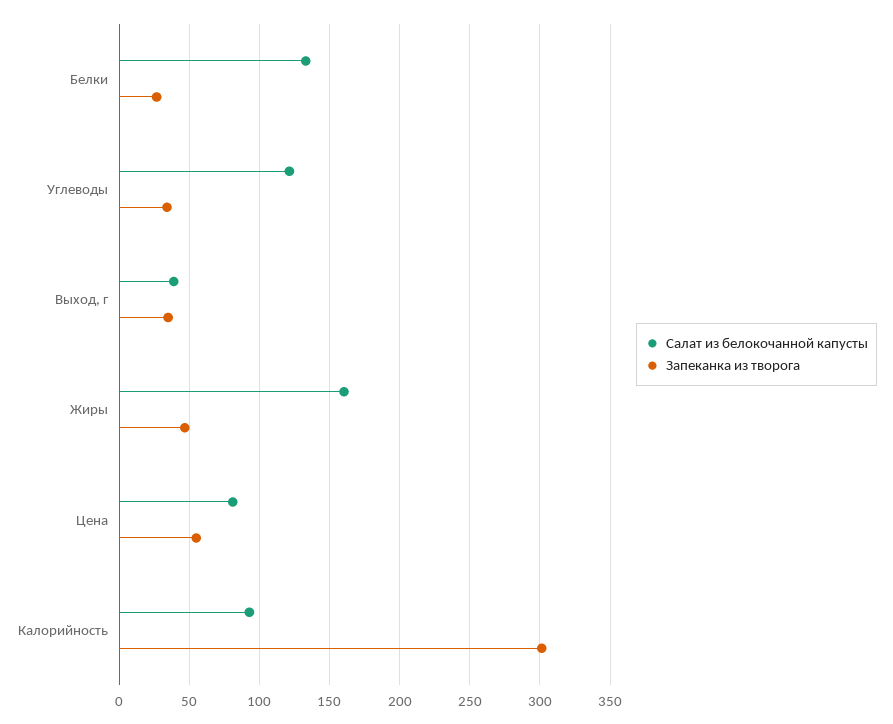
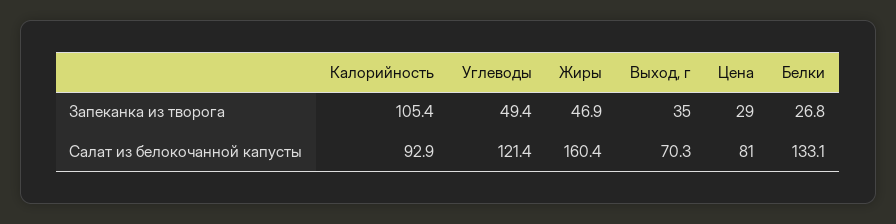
Запеканка из творога, Углеводы: 35 -> 49.4
Салат из белокочанной капусты, Выход, г: 40 -> 70.3
Запеканка из творога, Цена: 55 -> 29
Запеканка из творога, Калорийность: 300 -> 105.4

